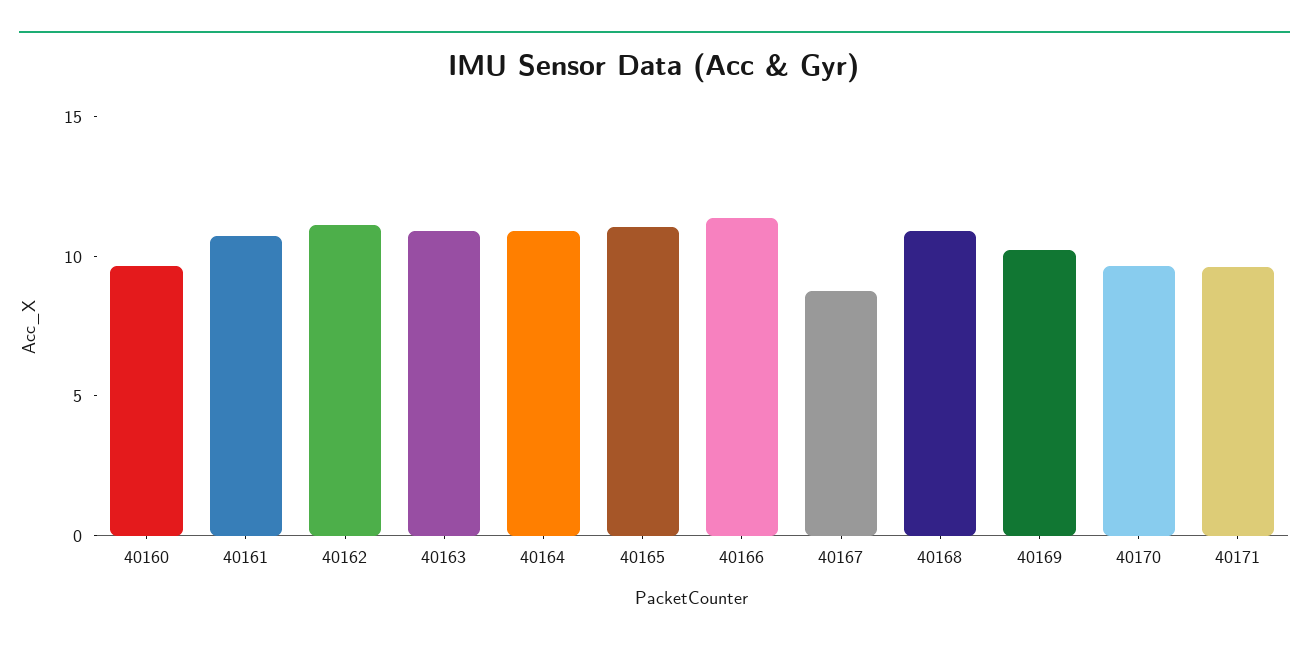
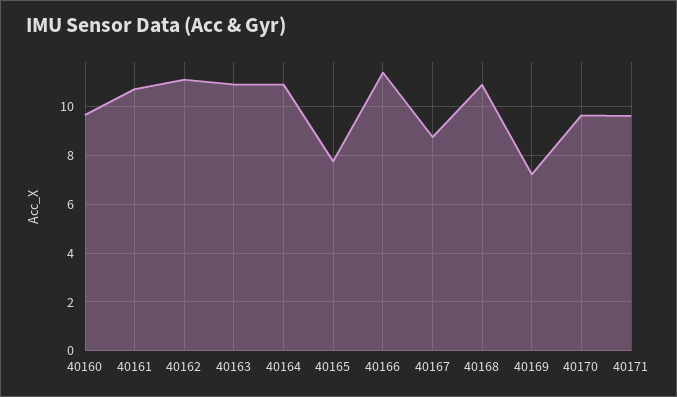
40165: 11 -> 7.75
40169: 10 -> 7.25

